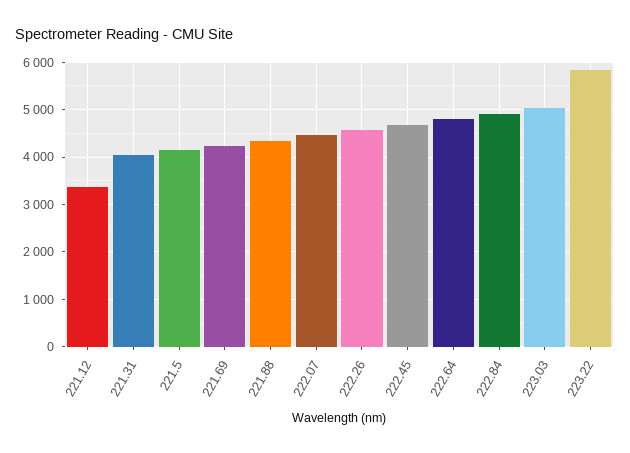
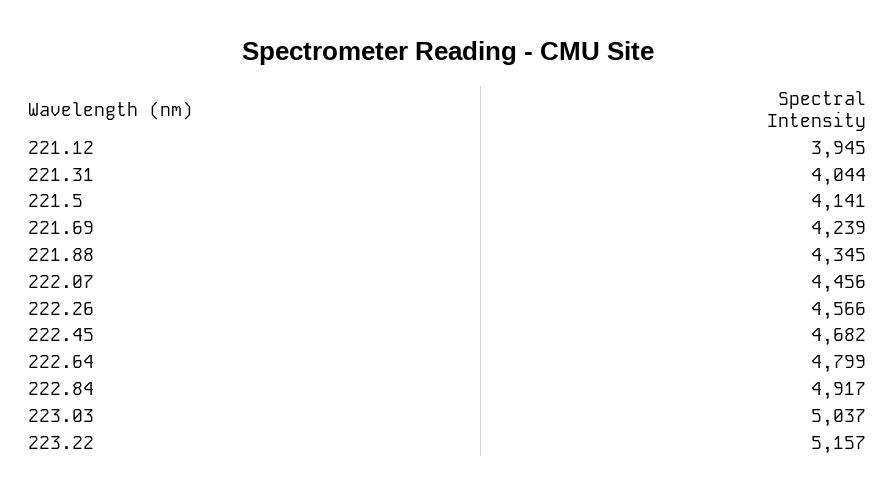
221.12: 3400 -> 3945
223.22: 5800 -> 5157

